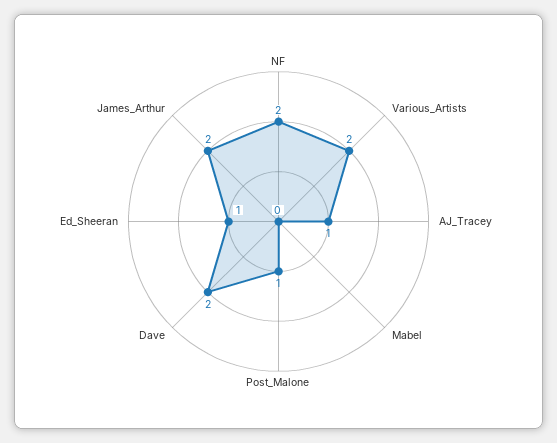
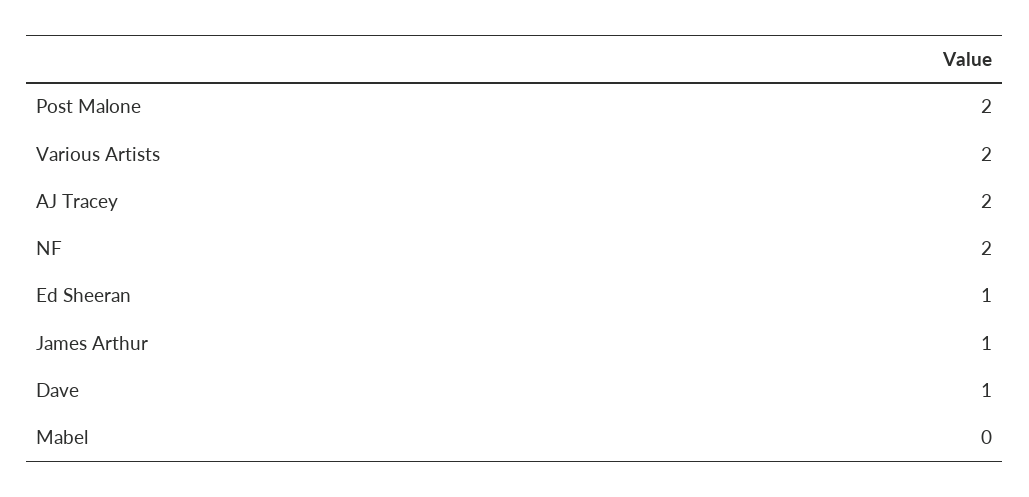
AJ_Tracey: 1 -> 2
Post_Malone: 1 -> 2
Dave: 2 -> 1
James_Arthur: 2 -> 1

